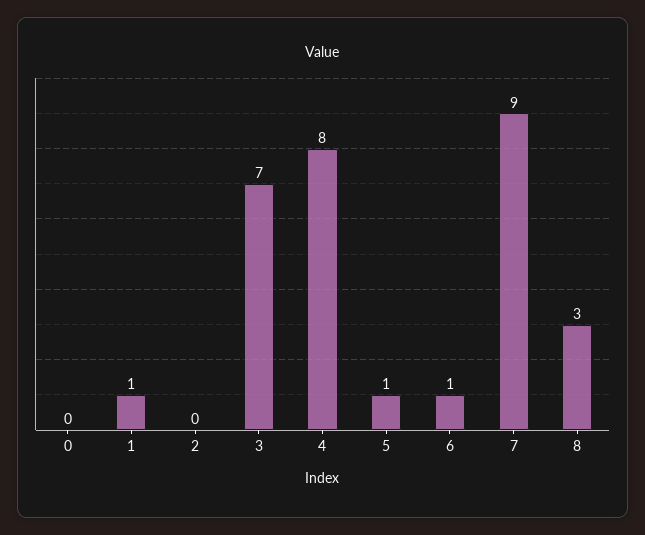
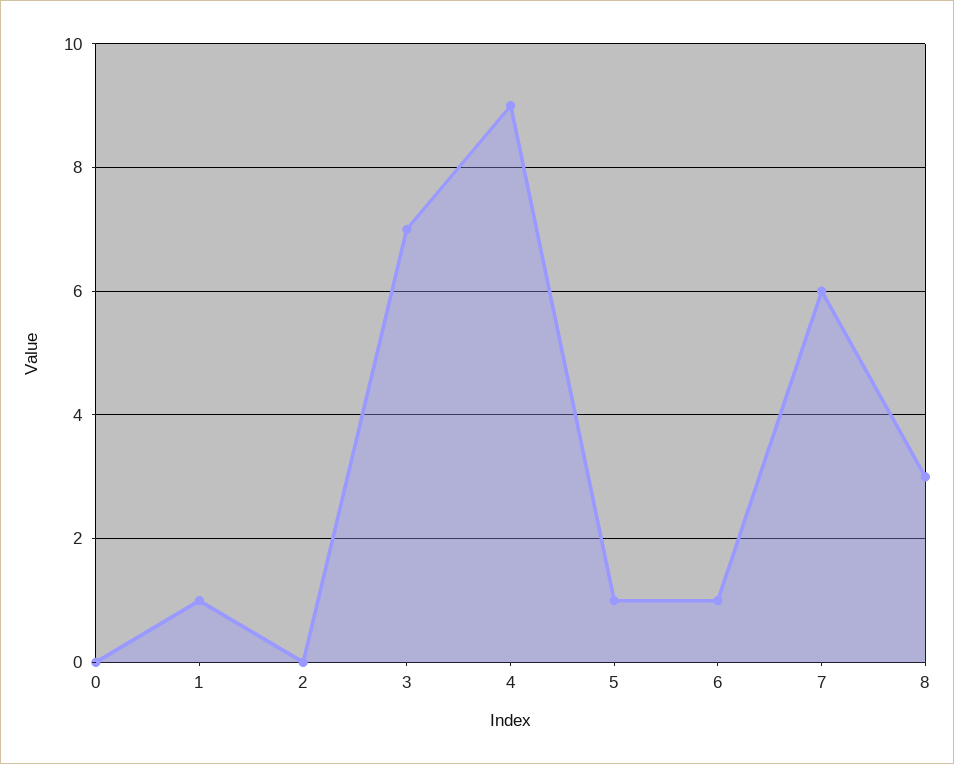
4: 8 -> 9
7: 9 -> 6

